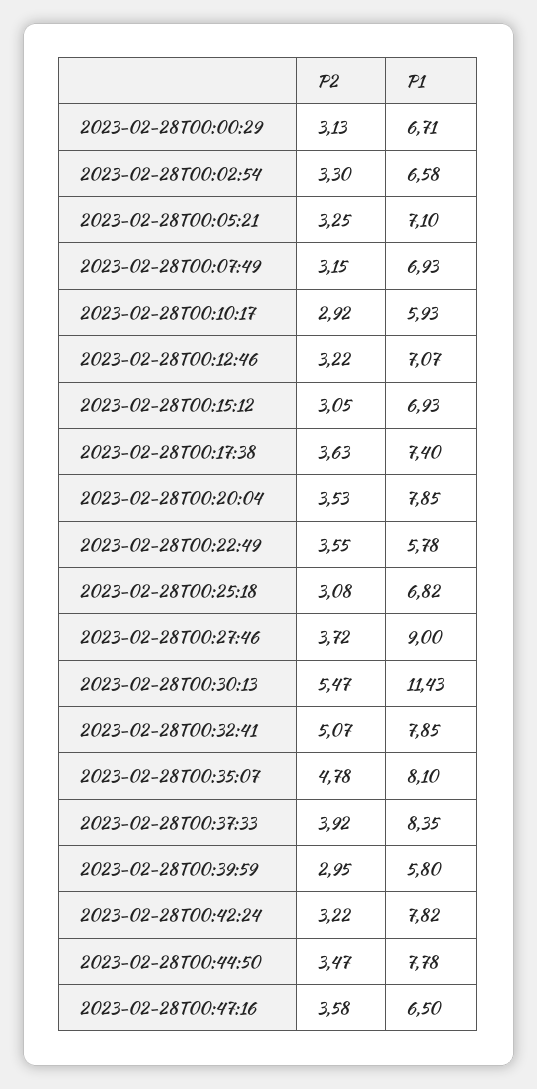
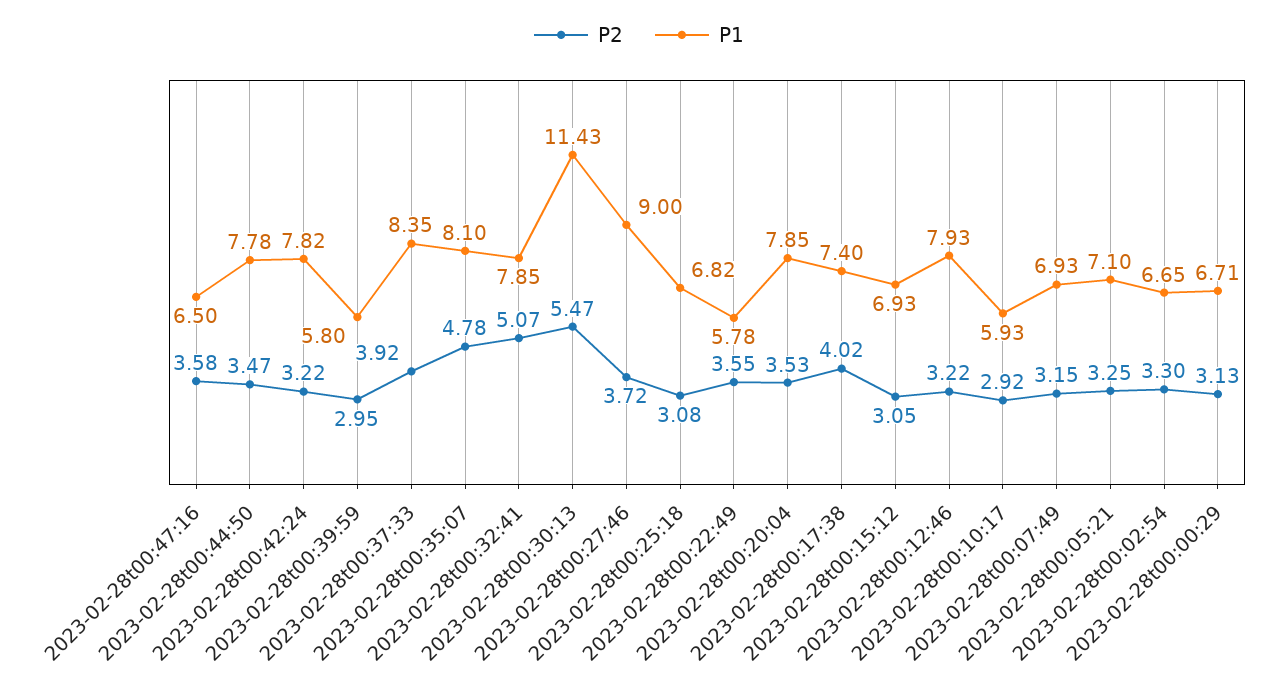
P1, 2023-02-28T00:02:54: 6.58 -> 6.65
P1, 2023-02-28T00:12:46: 7.07 -> 7.93
P2, 2023-02-28T00:17:38: 3.63 -> 4.02

